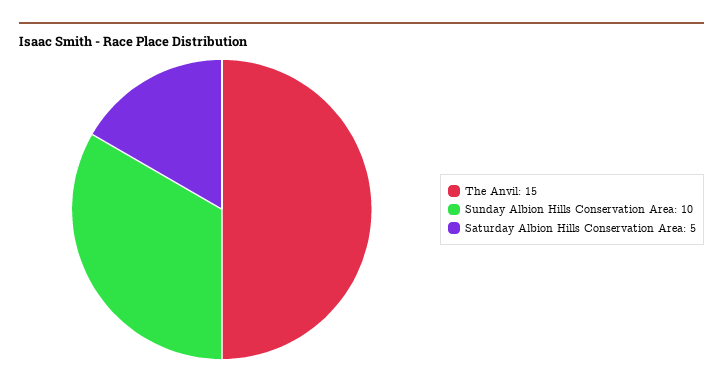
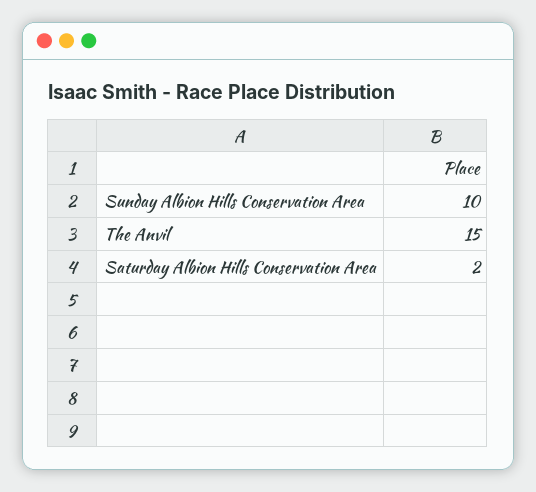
Saturday Albion Hills Conservation Area: 5 -> 2

